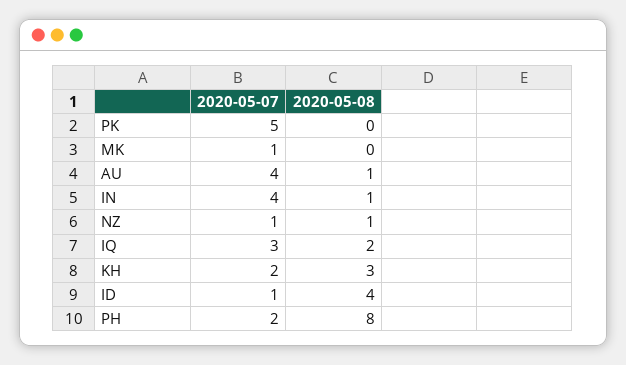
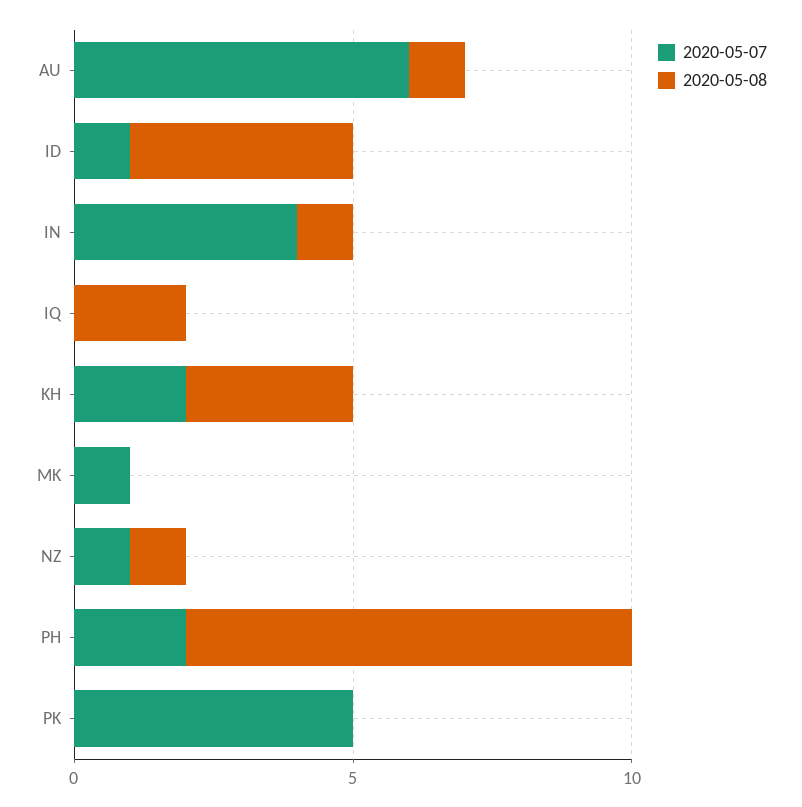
2020-05-07, AU: 4 -> 6
2020-05-07, IQ: 3 -> 0

